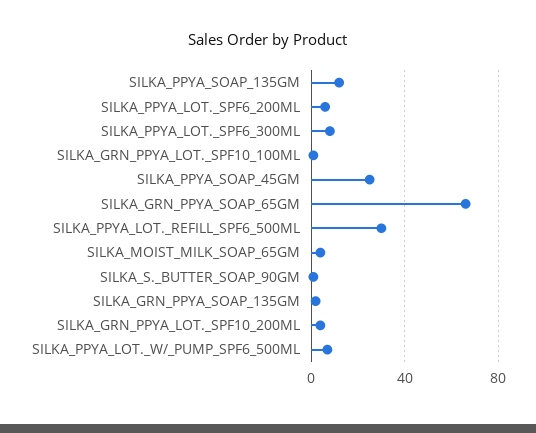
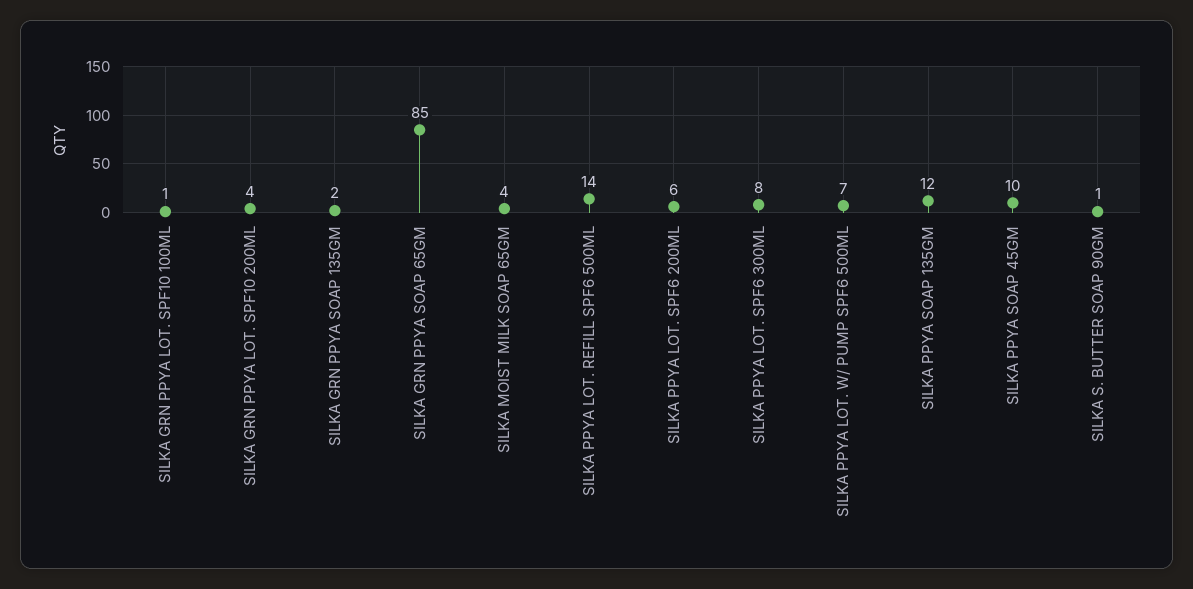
SILKA_PPYA_SOAP_45GM: 25 -> 10
SILKA_GRN_PPYA_SOAP_65GM: 65 -> 85
SILKA_PPYA_LOT._REFILL_SPF6_500ML: 30 -> 14

